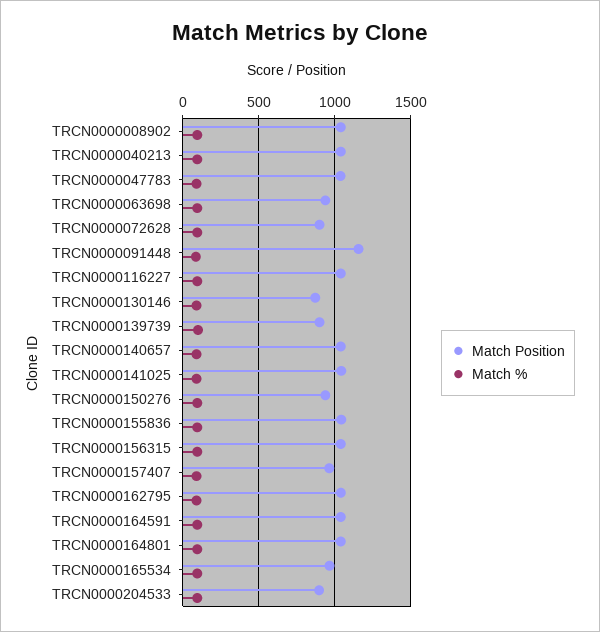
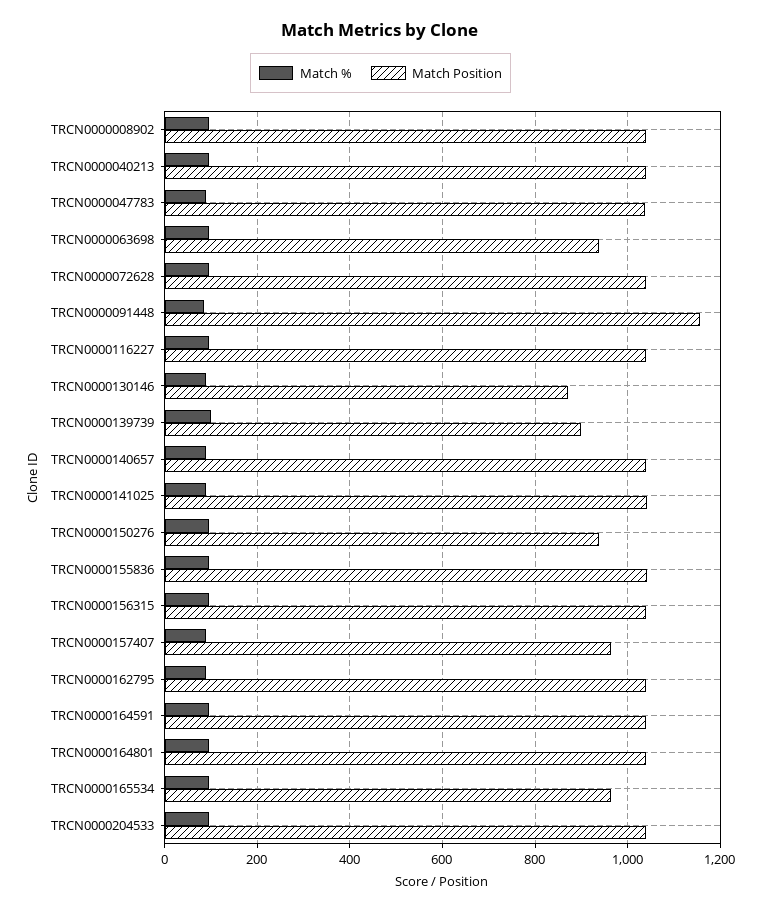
Match Position, TRCN0000072628: 900 -> 1040
Match Position, TRCN0000204533: 900 -> 1040

